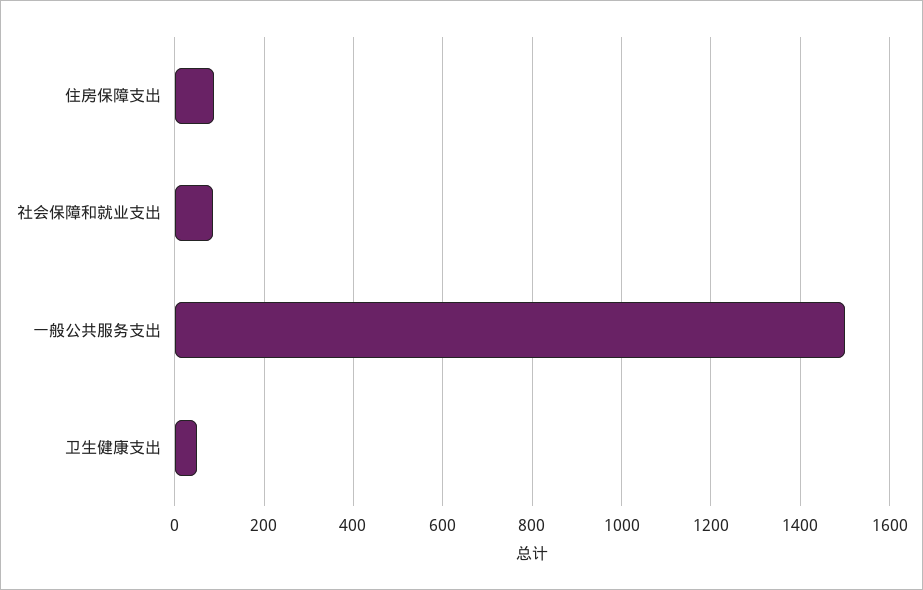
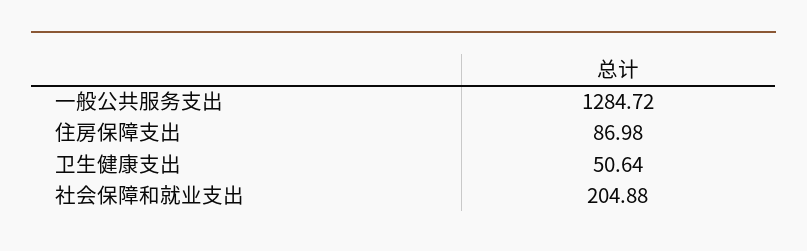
社会保障和就业支出: 80 -> 204.88
一般公共服务支出: 1500 -> 1284.72

